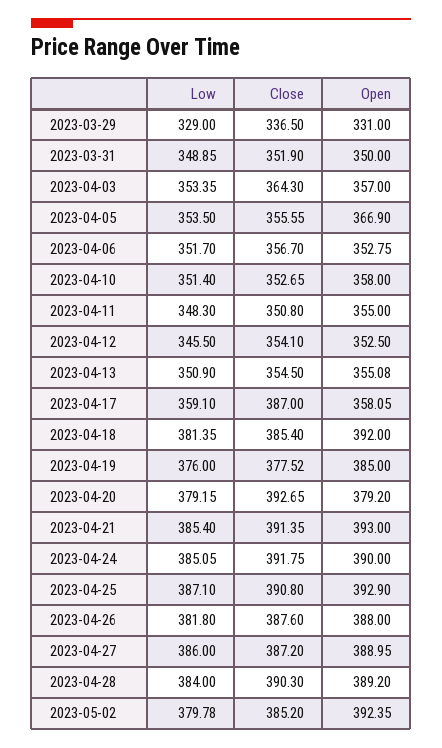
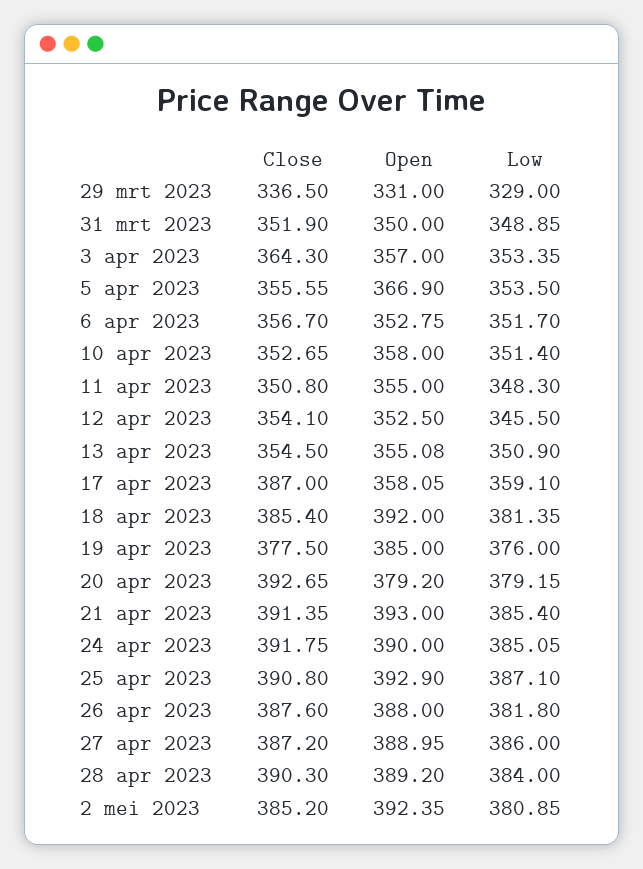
Close, 2023-04-19: 377.52 -> 377.5
Low, 2023-05-02: 379.78 -> 380.85

